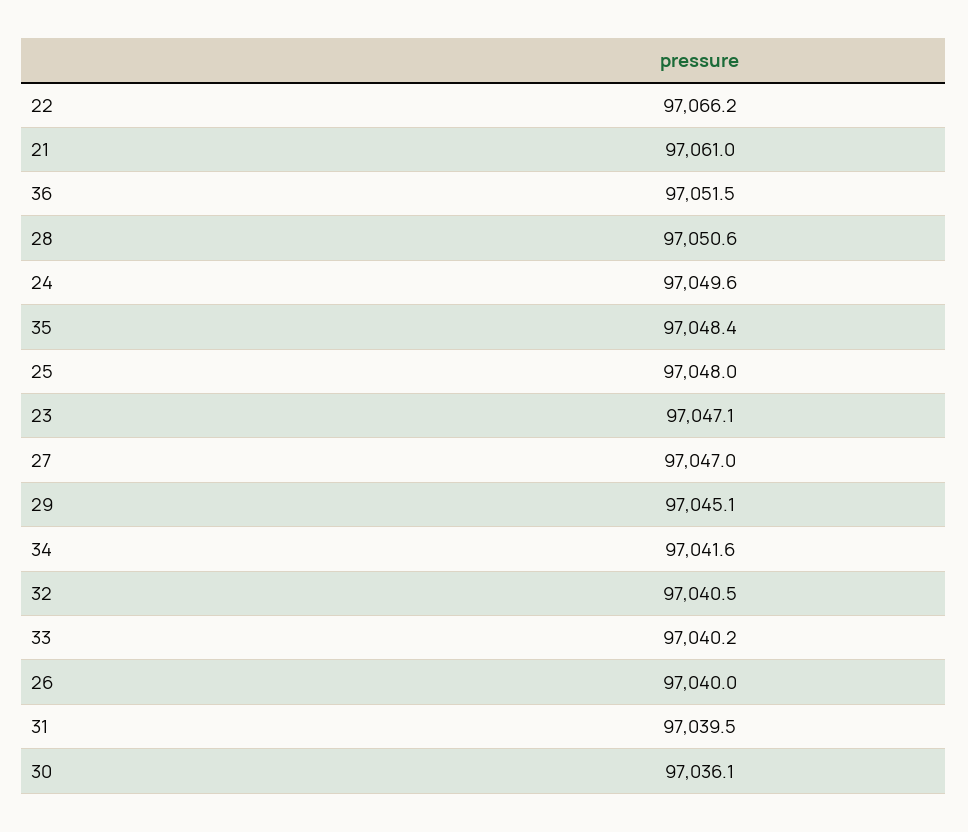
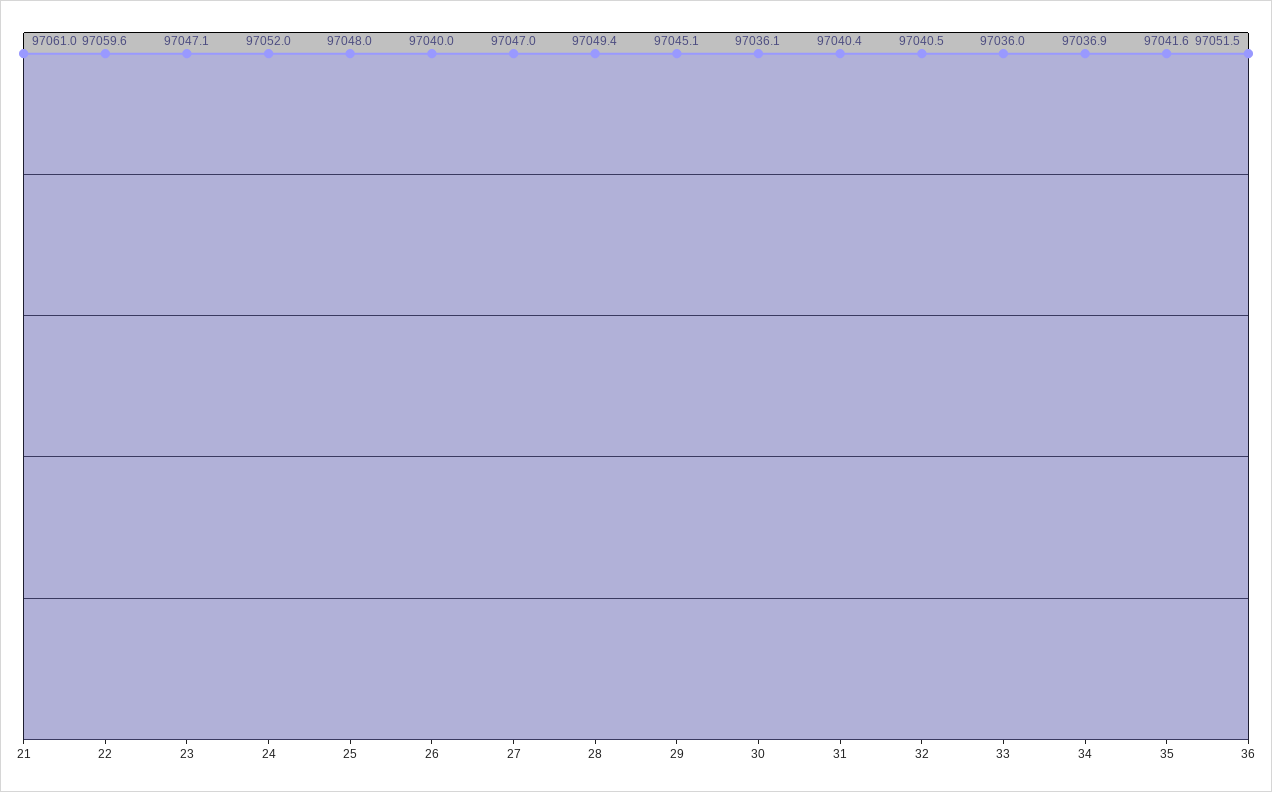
22: 97066.2 -> 97059.6
28: 97050.6 -> 97049.4
24: 97049.6 -> 97052
35: 97048.4 -> 97041.6
34: 97041.6 -> 97036.9
33: 97040.2 -> 97036
31: 97039.5 -> 97040.4

